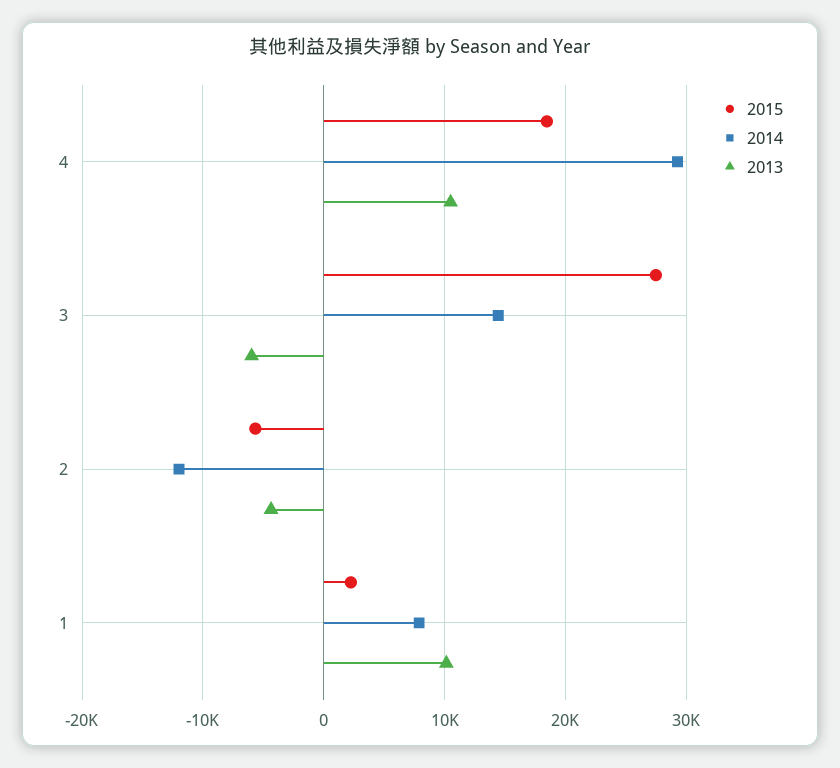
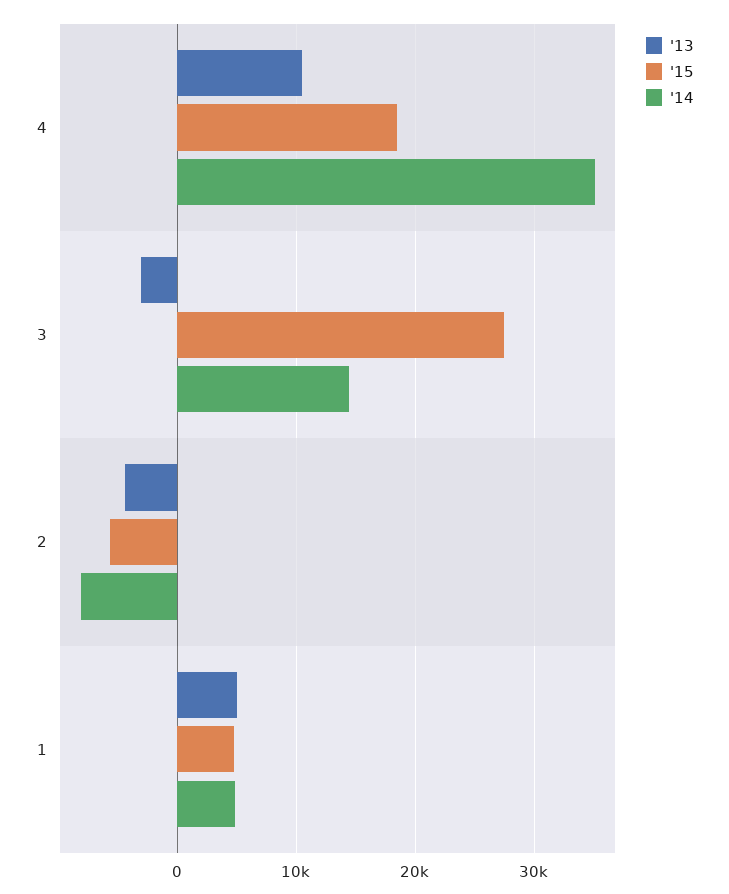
2014, 4: 29000 -> 35000
2013, 3: -6000 -> -3000
2014, 2: -12000 -> -8000
2015, 1: 2000 -> 5000
2014, 1: 8000 -> 5000
2013, 1: 10000 -> 5000

